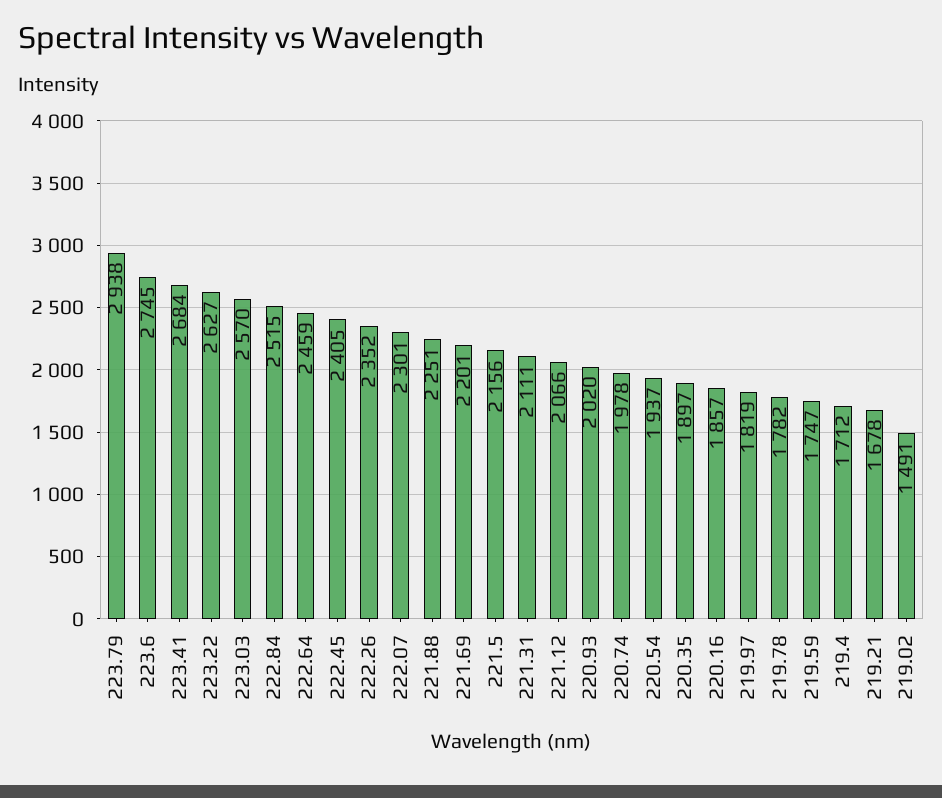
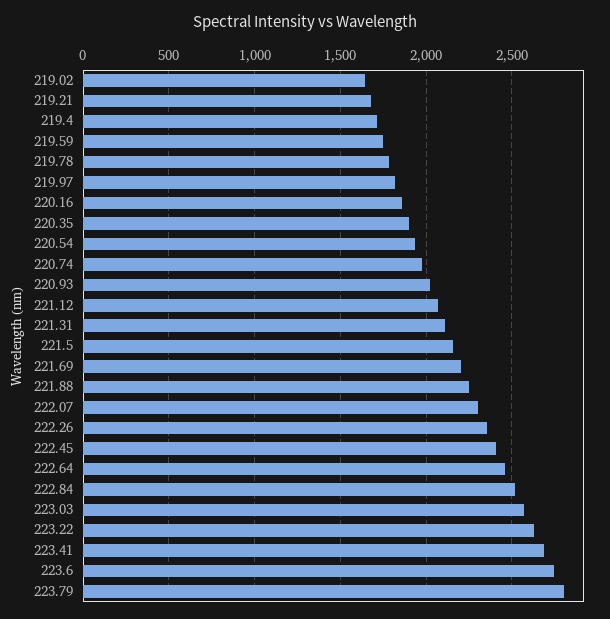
223.79: 2938 -> 2800
219.02: 1491 -> 1650

